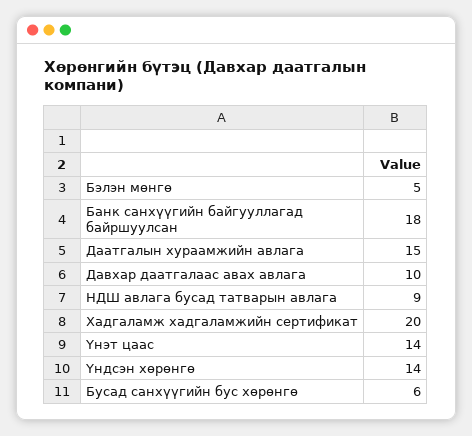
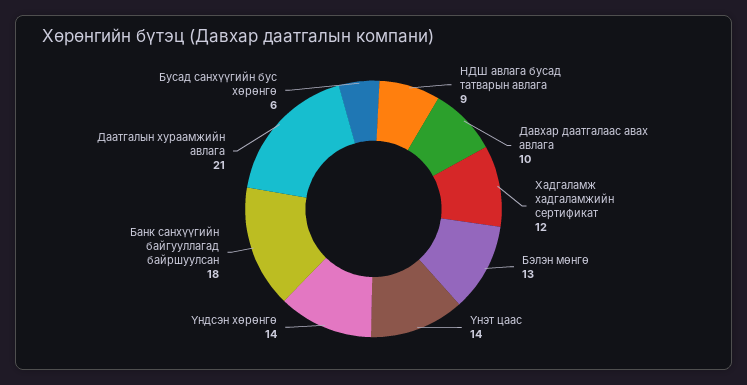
Бэлэн мөнгө: 5 -> 13
Даатгалын хураамжийн авлага: 15 -> 21
Хадгаламж хадгаламжийн сертификат: 20 -> 12

